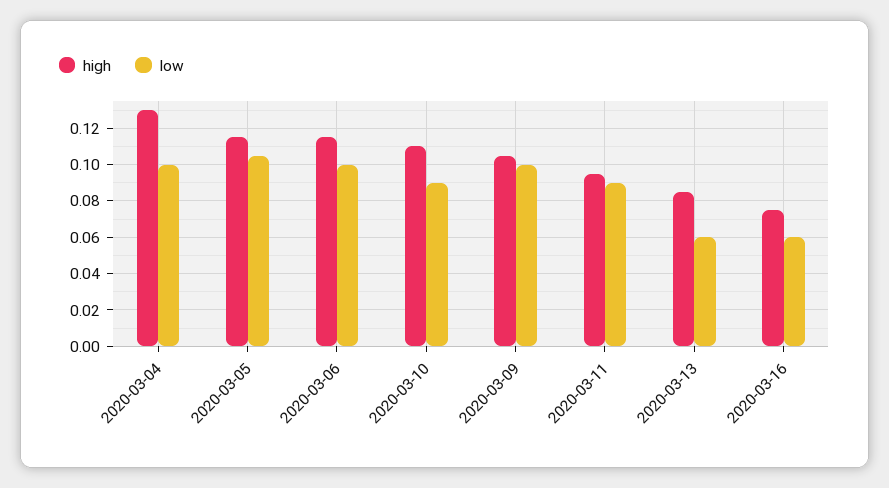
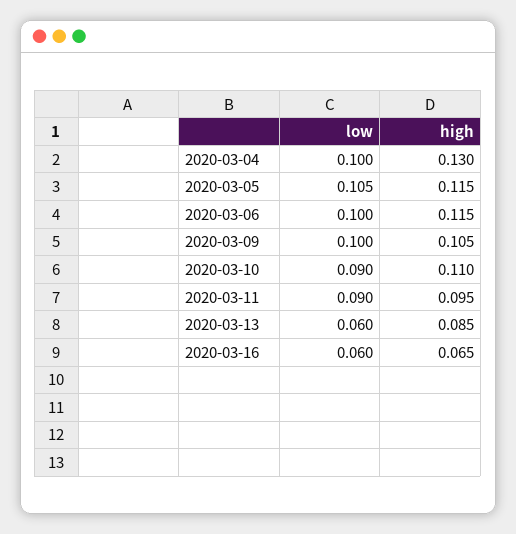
high, 2020-03-16: 0.075 -> 0.065

